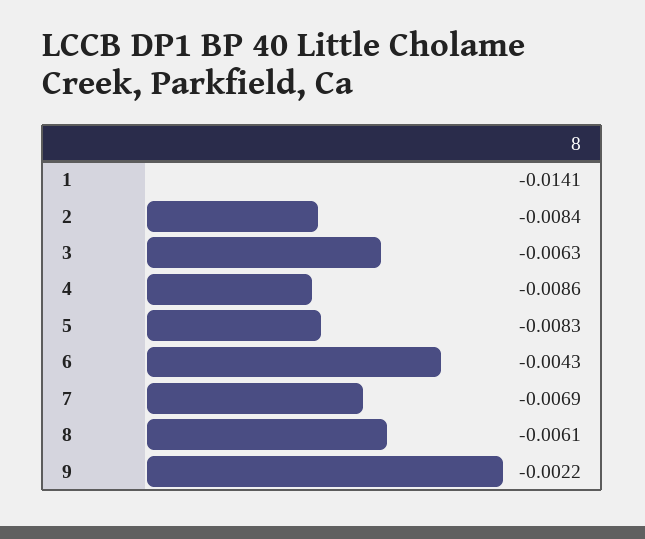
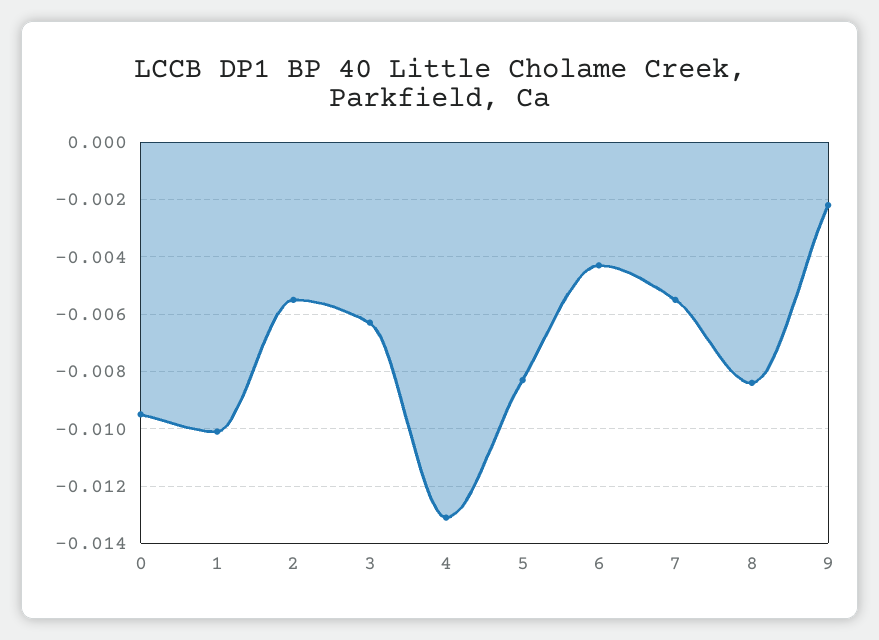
1: -0.0141 -> -0.01
2: -0.0084 -> -0.0055
4: -0.0086 -> -0.013
7: -0.0069 -> -0.0055
8: -0.0061 -> -0.0085
0: none -> -0.0095

